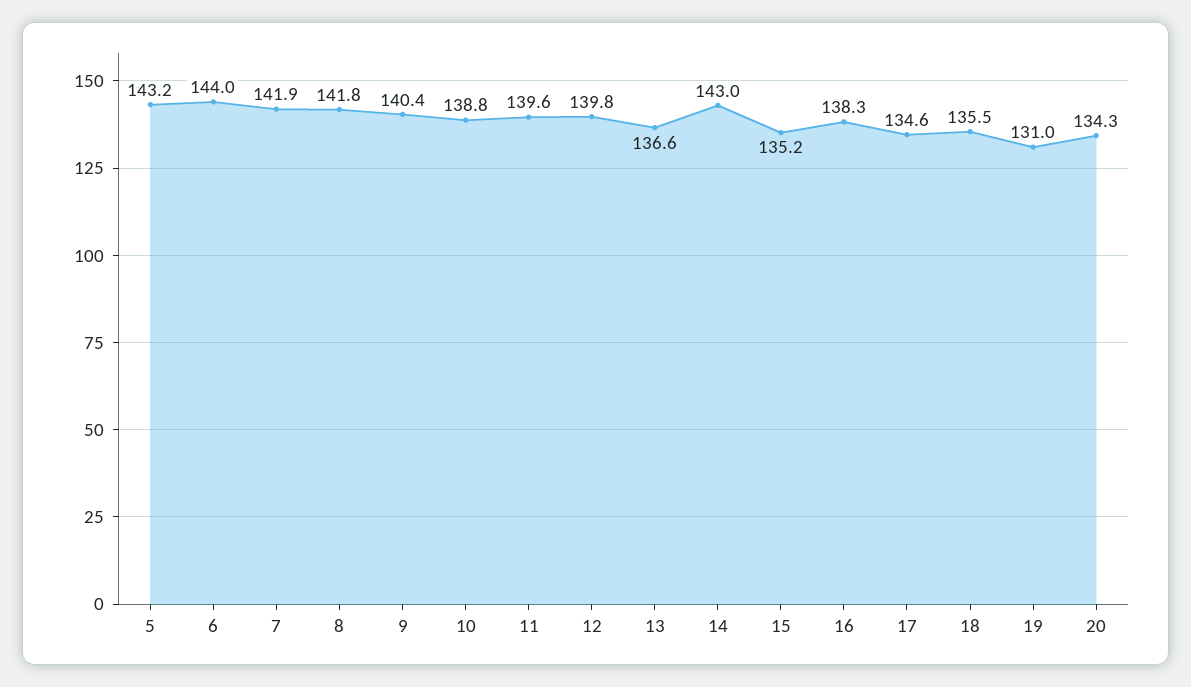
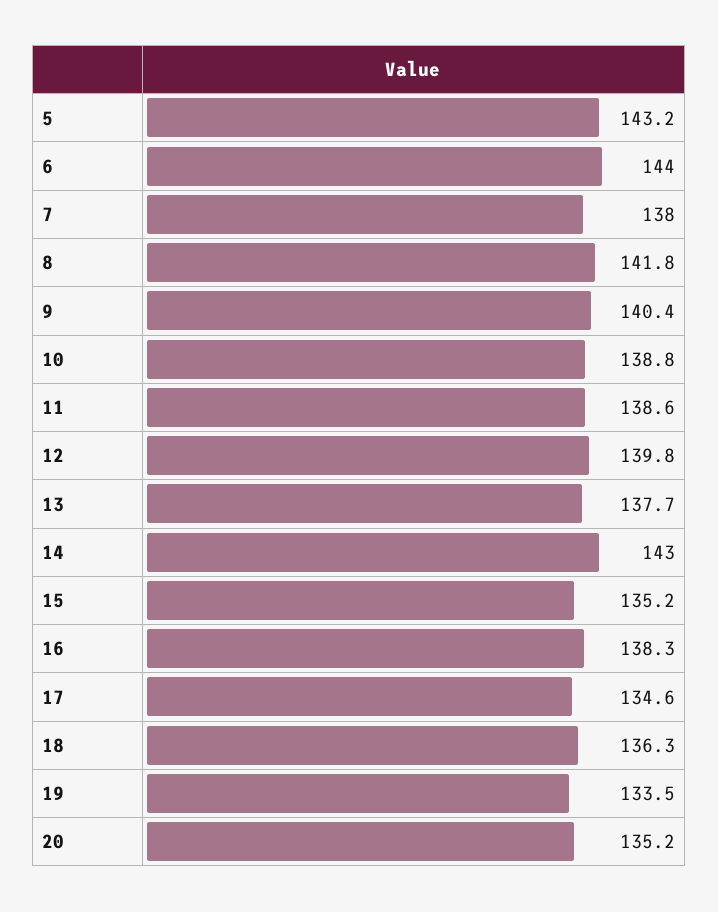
7: 141.9 -> 138
11: 139.6 -> 138.6
13: 136.6 -> 137.7
18: 135.5 -> 136.3
19: 131 -> 133.5
20: 134.3 -> 135.2

